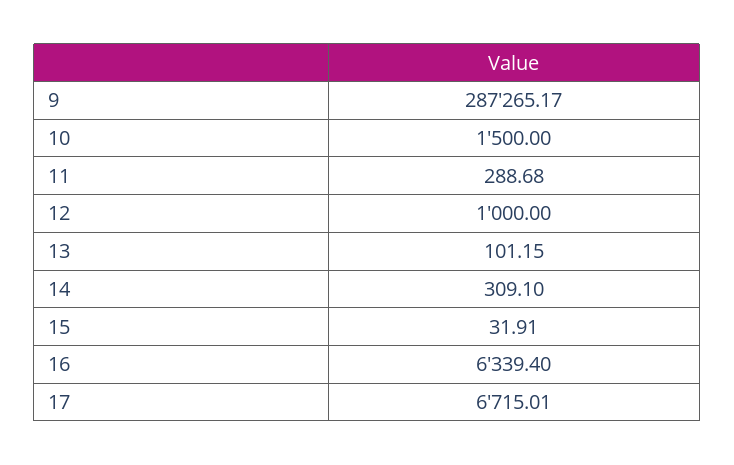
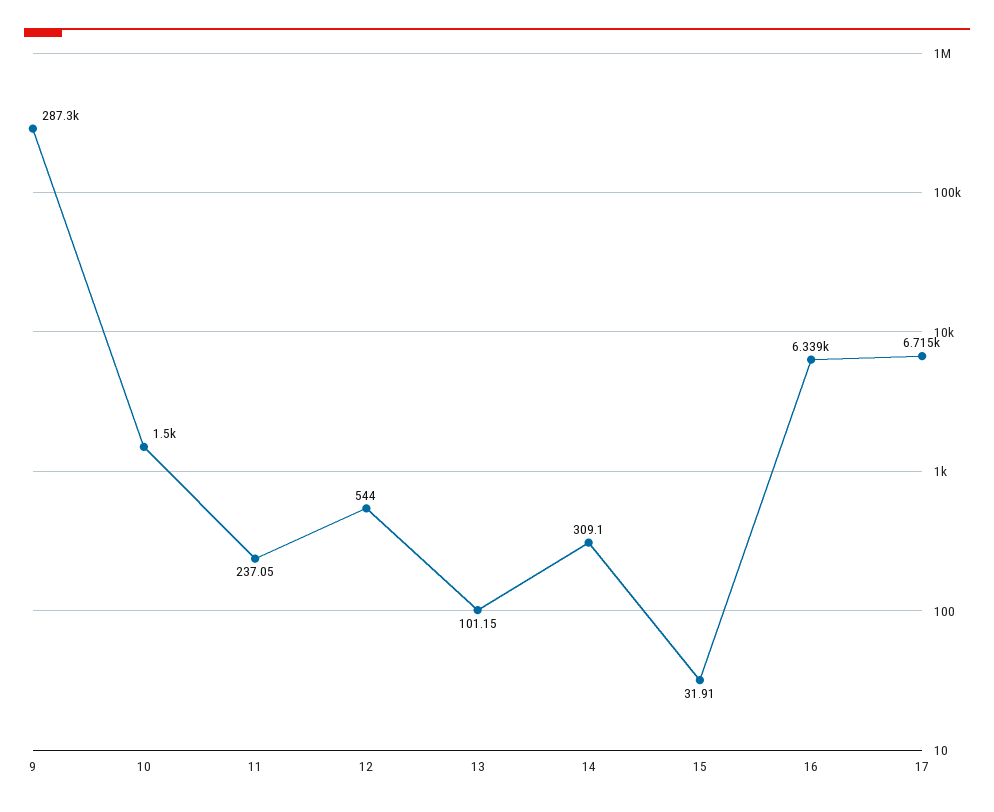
11: 288.68 -> 237.05
12: 1000 -> 544

